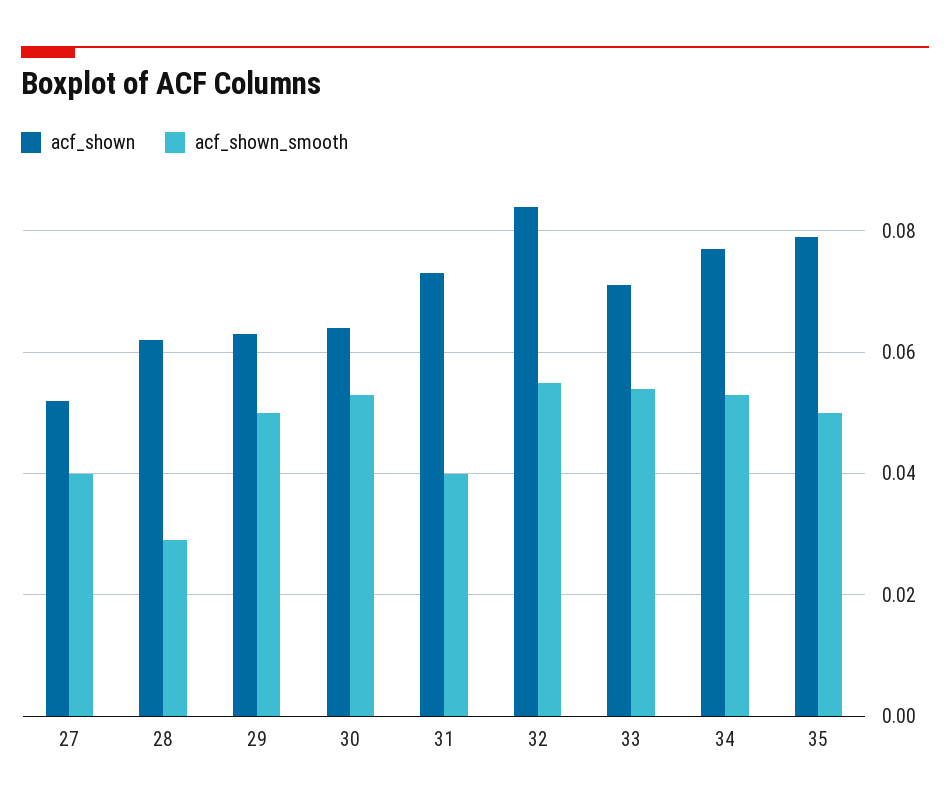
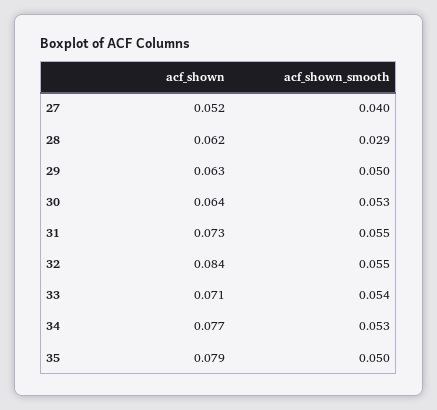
acf_shown_smooth, 31: 0.04 -> 0.055

